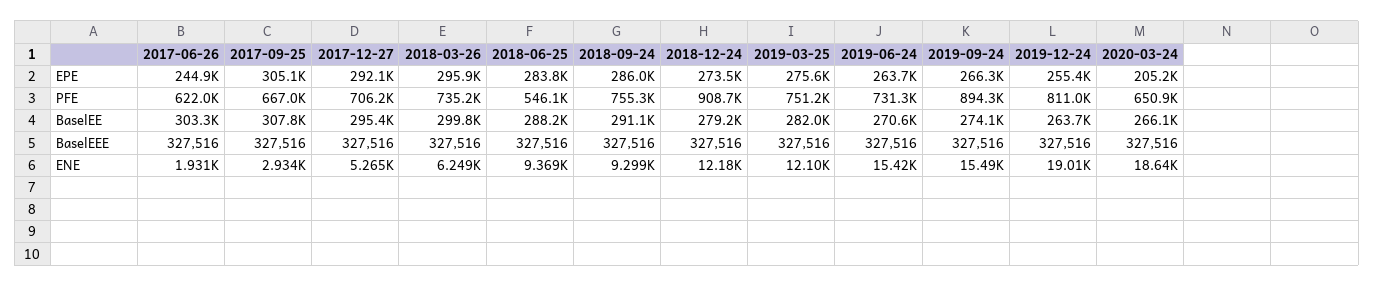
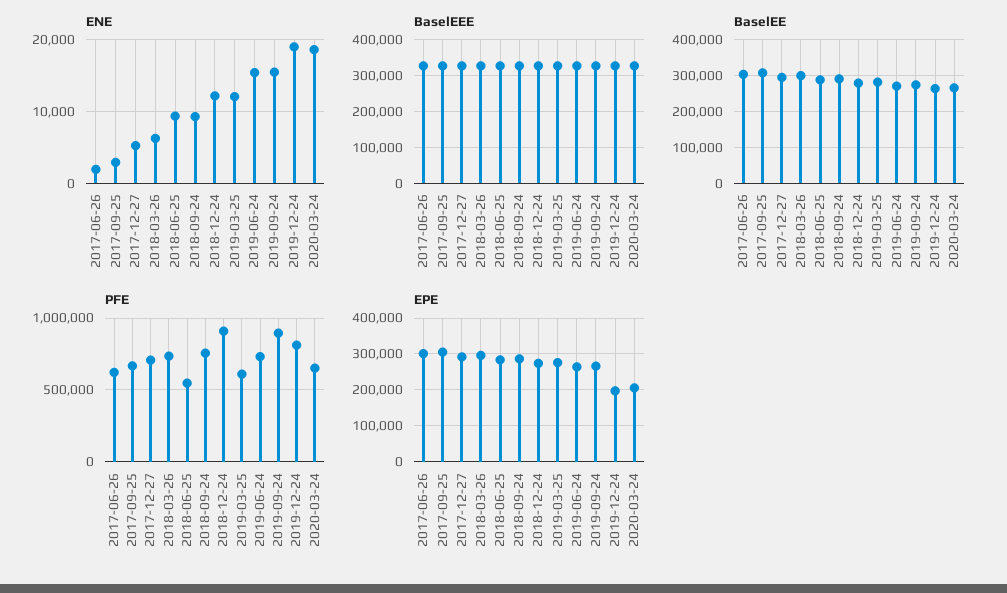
EPE, 2017-06-26: 244900 -> 300000
EPE, 2019-12-24: 255400 -> 200000
PFE, 2019-03-25: 751200 -> 600000

